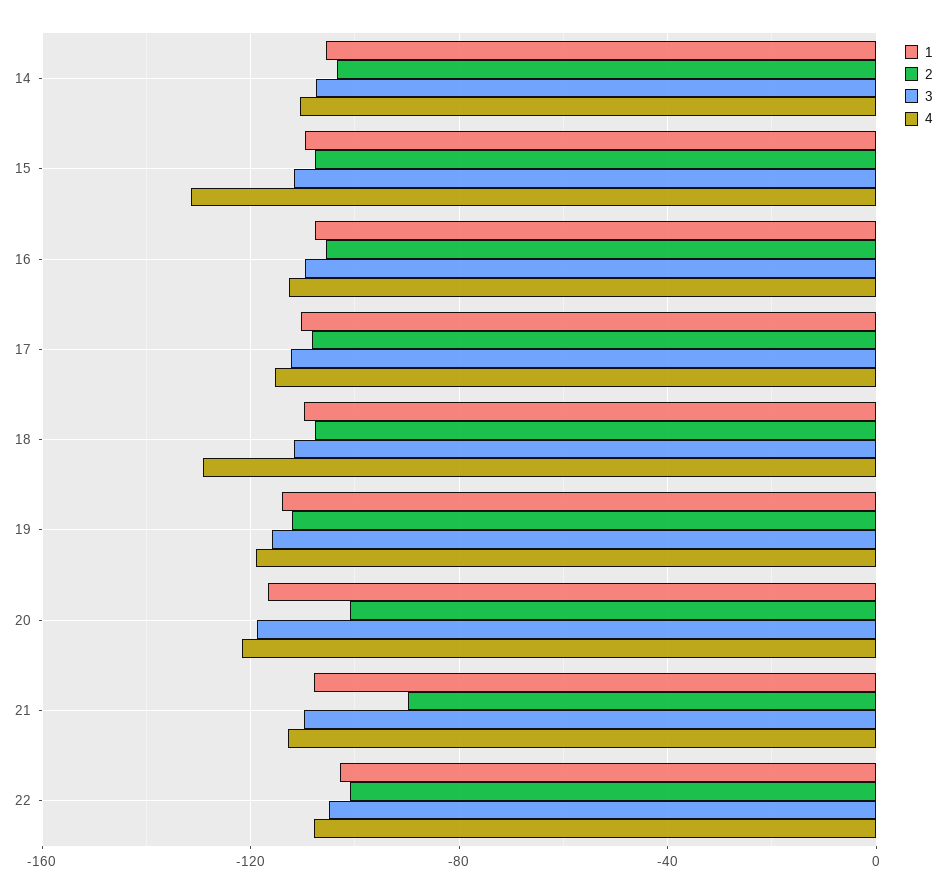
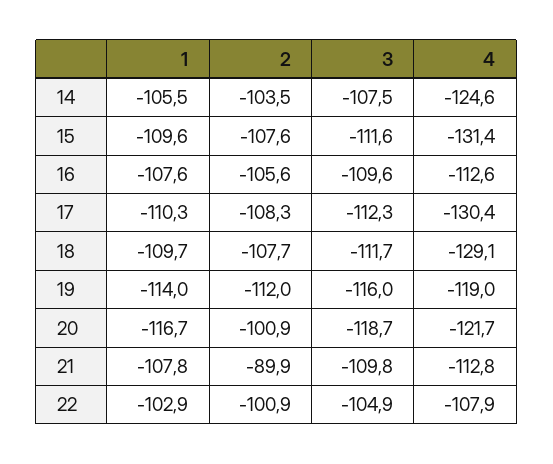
4, 14: -110 -> -124.6
4, 17: -115 -> -130.4

